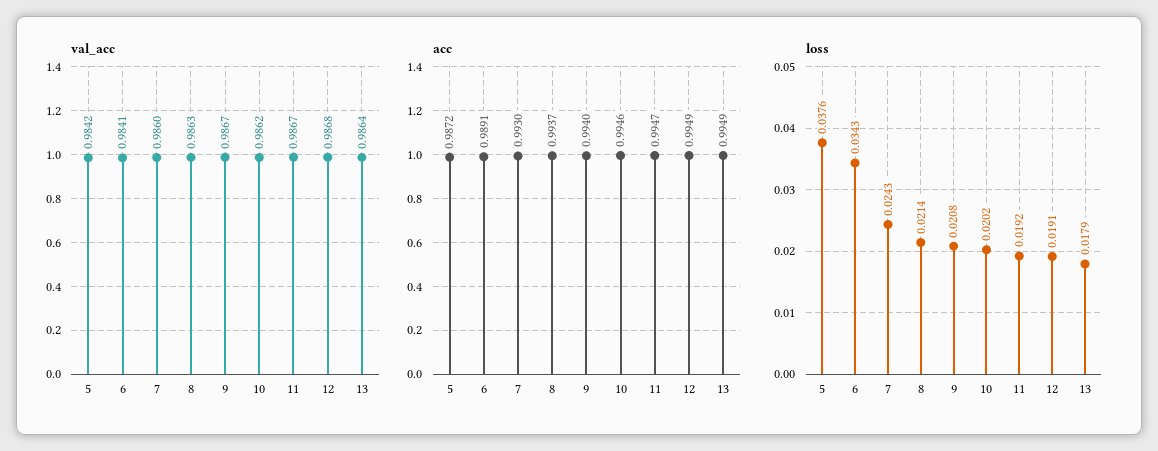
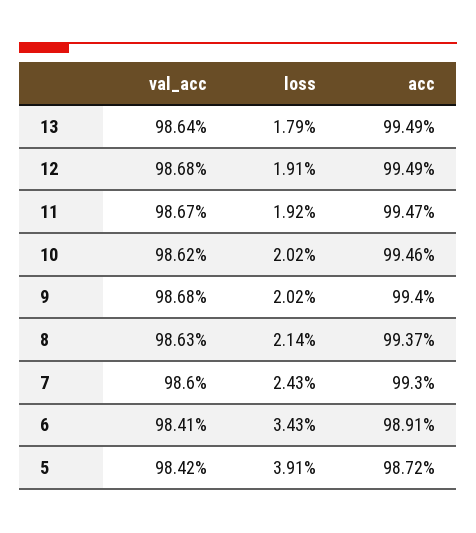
val_acc, 9: 0.9867 -> 0.9868
loss, 5: 0.0376 -> 0.0391
loss, 9: 0.0208 -> 0.0202

